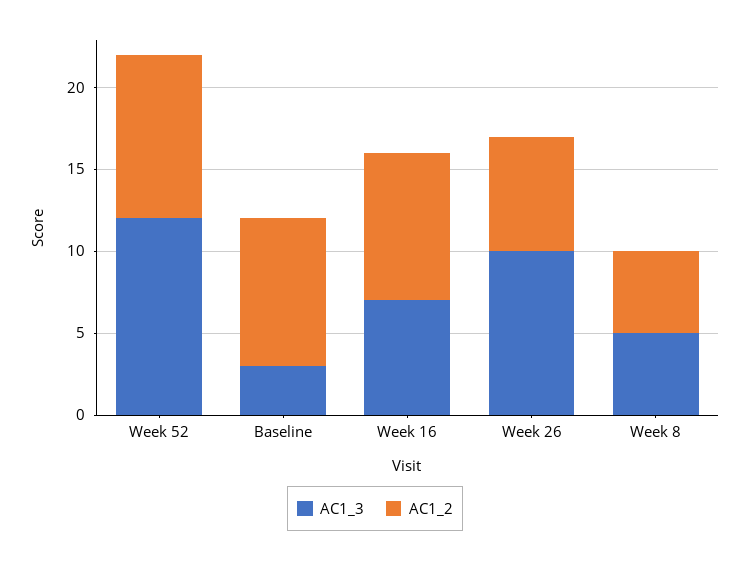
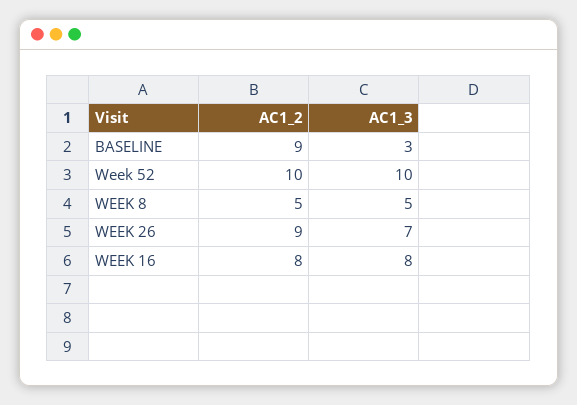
AC1_3, Week 52: 12 -> 10
AC1_3, Week 16: 7 -> 8
AC1_2, Week 16: 9 -> 8
AC1_3, Week 26: 10 -> 7
AC1_2, Week 26: 7 -> 9

